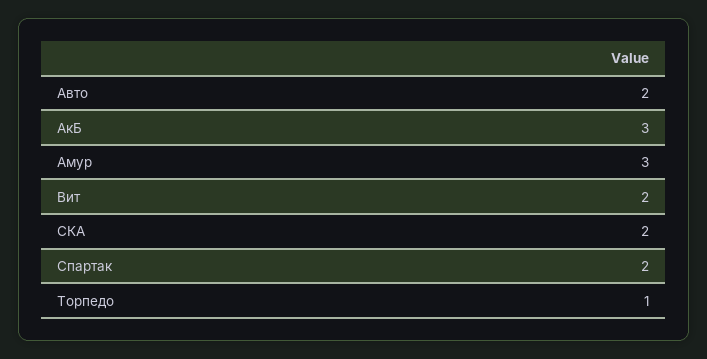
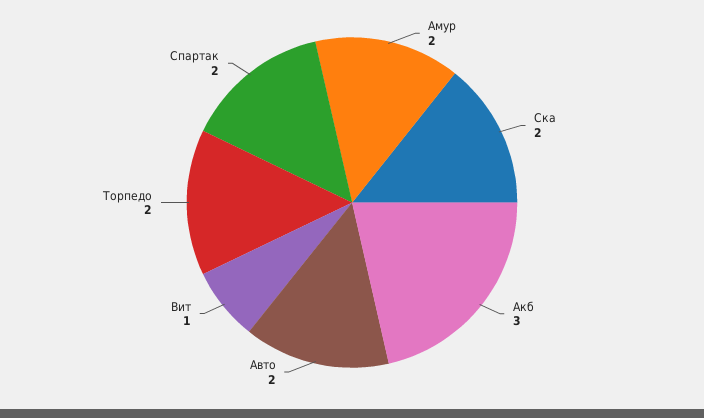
Амур: 3 -> 2
Вит: 2 -> 1
Торпедо: 1 -> 2

